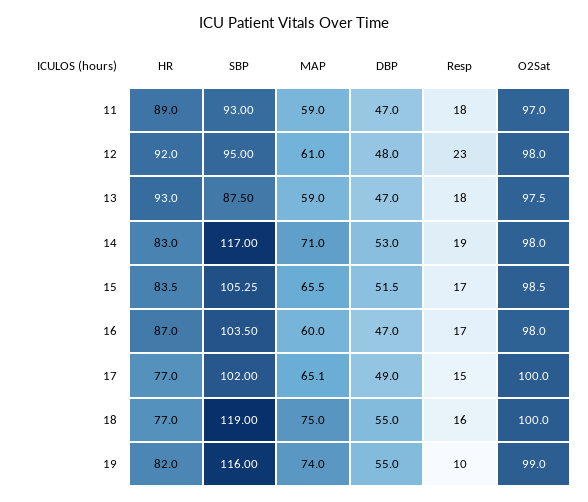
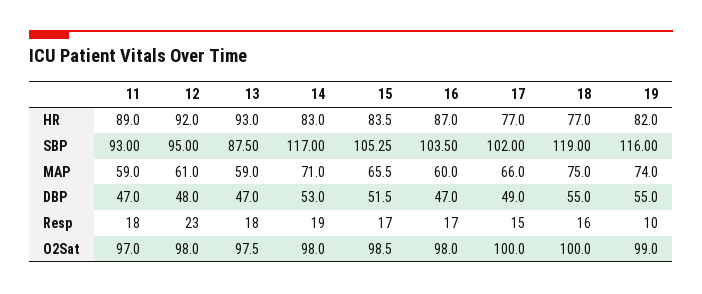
MAP, 17: 65.1 -> 66

